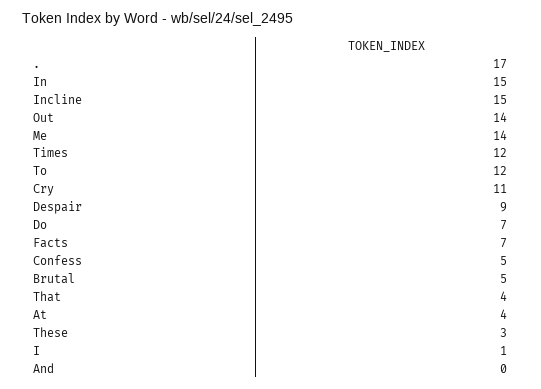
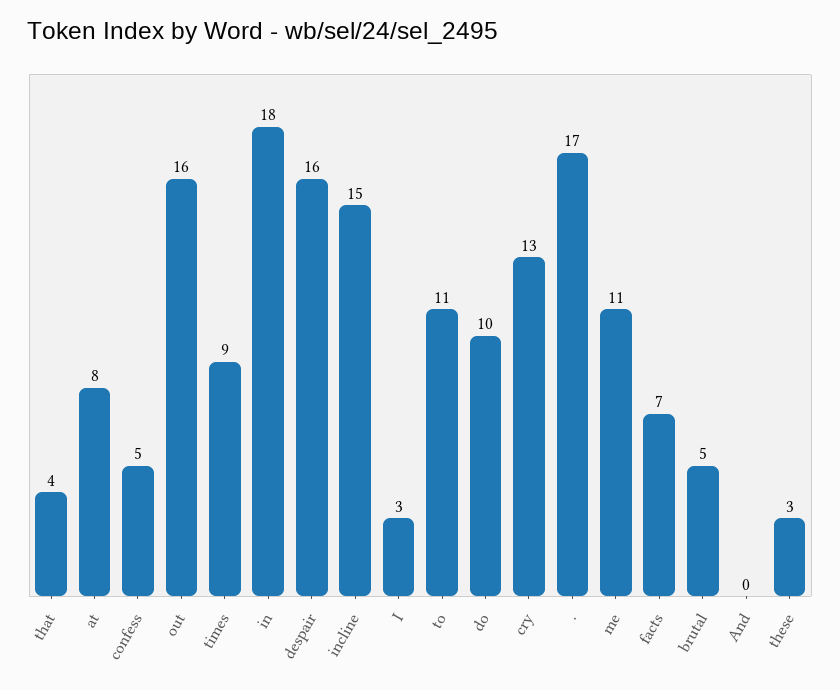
In: 15 -> 18
Out: 14 -> 16
Me: 14 -> 11
Times: 12 -> 9
To: 12 -> 11
Cry: 11 -> 13
Despair: 9 -> 16
Do: 7 -> 10
At: 4 -> 8
I: 1 -> 3

